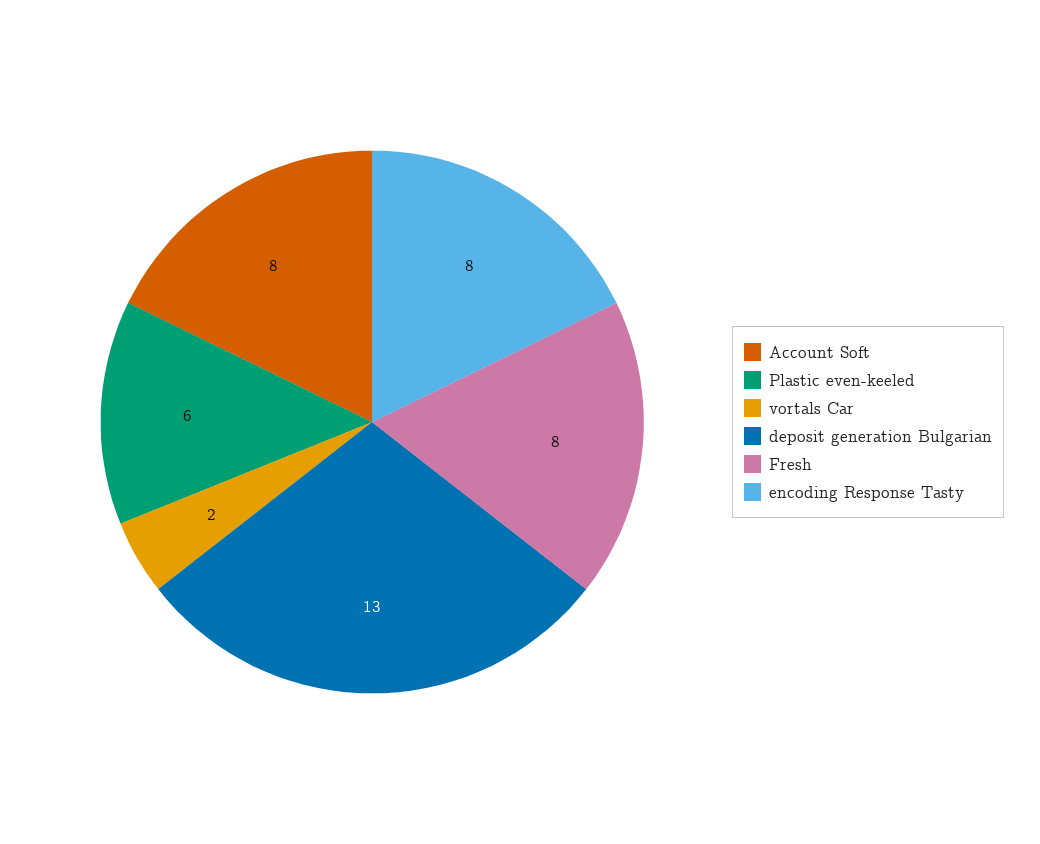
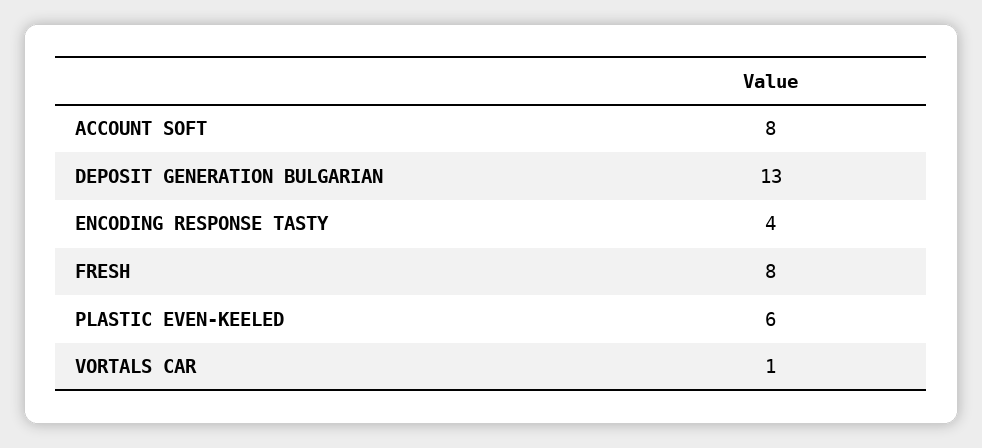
vortals Car: 2 -> 1
encoding Response Tasty: 8 -> 4

